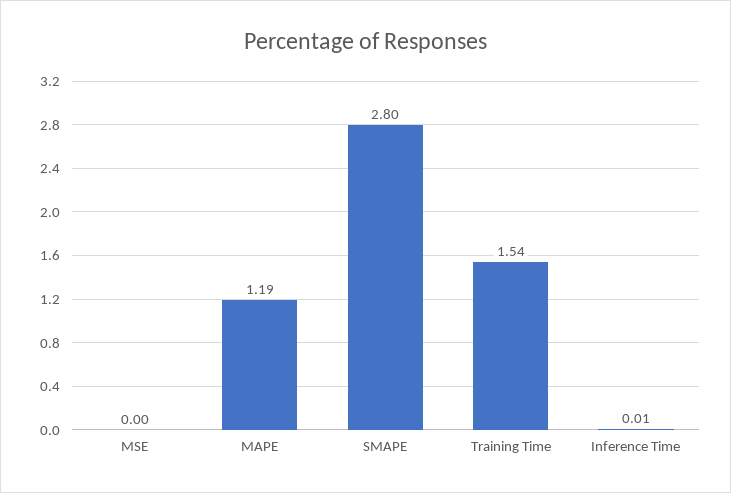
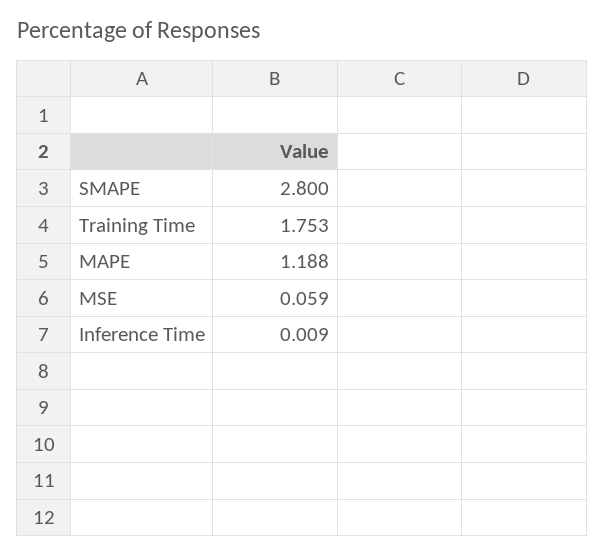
MSE: 0 -> 0.059
Training Time: 1.54 -> 1.753

